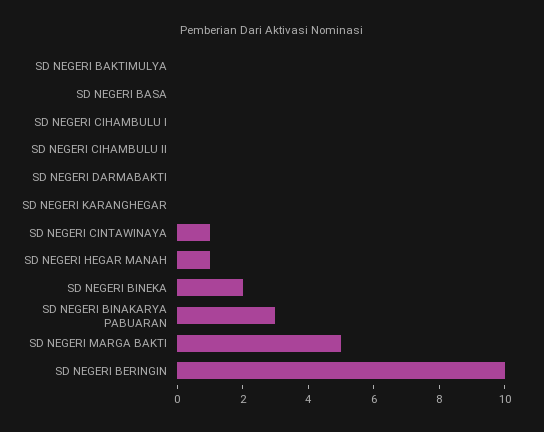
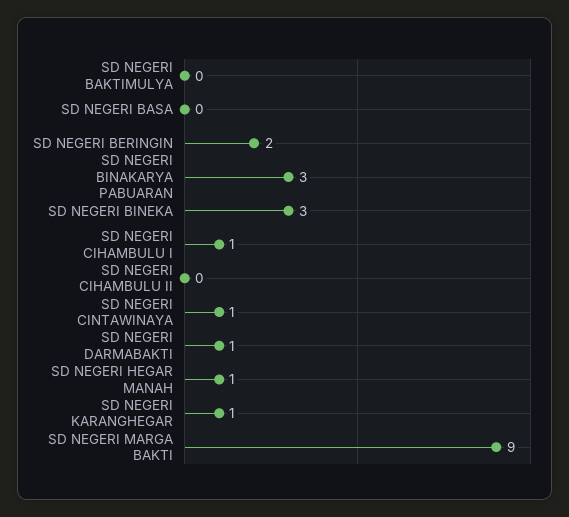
SD NEGERI CIHAMBULU I: 0 -> 1
SD NEGERI DARMABAKTI: 0 -> 1
SD NEGERI KARANGHEGAR: 0 -> 1
SD NEGERI BINEKA: 2 -> 3
SD NEGERI MARGA BAKTI: 5 -> 9
SD NEGERI BERINGIN: 10 -> 2

